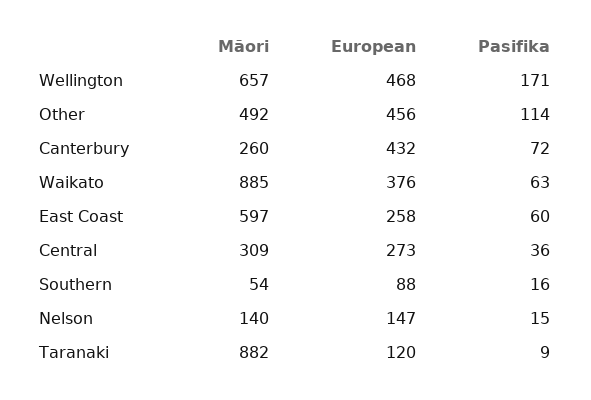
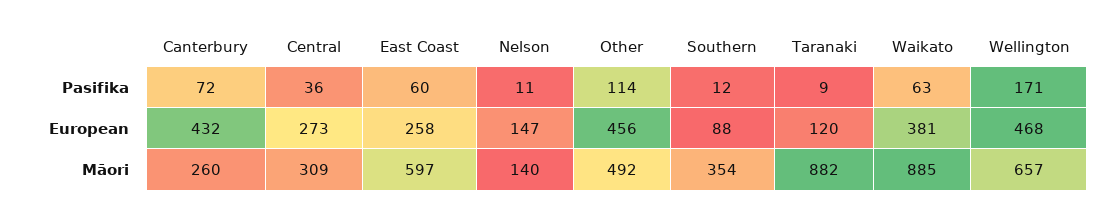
European, Waikato: 376 -> 381
Māori, Southern: 54 -> 354
Pasifika, Southern: 16 -> 12
Pasifika, Nelson: 15 -> 11

